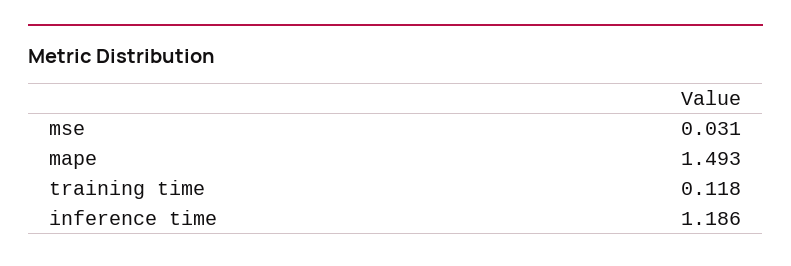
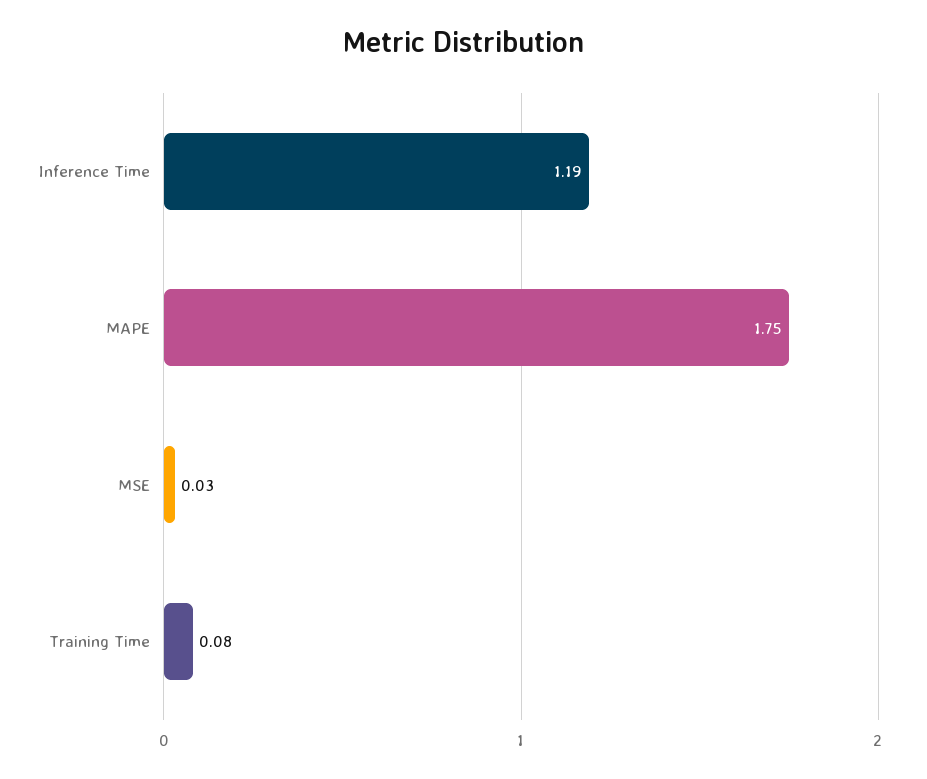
mape: 1.493 -> 1.75
training time: 0.118 -> 0.08

